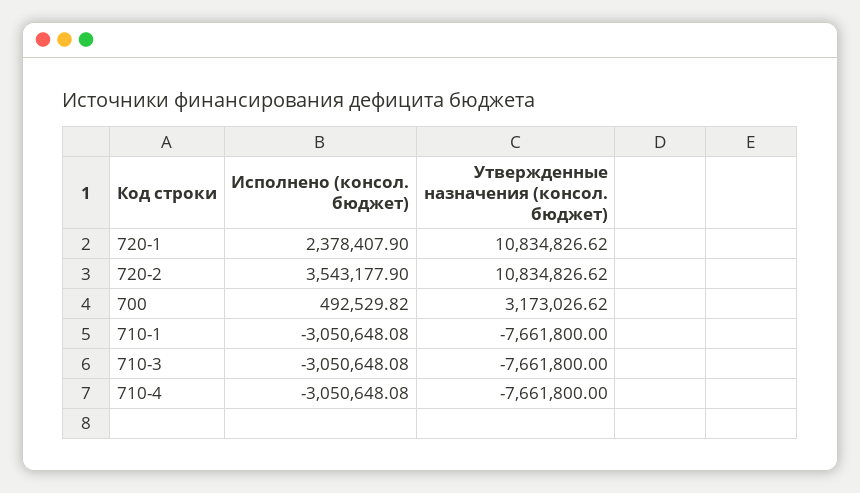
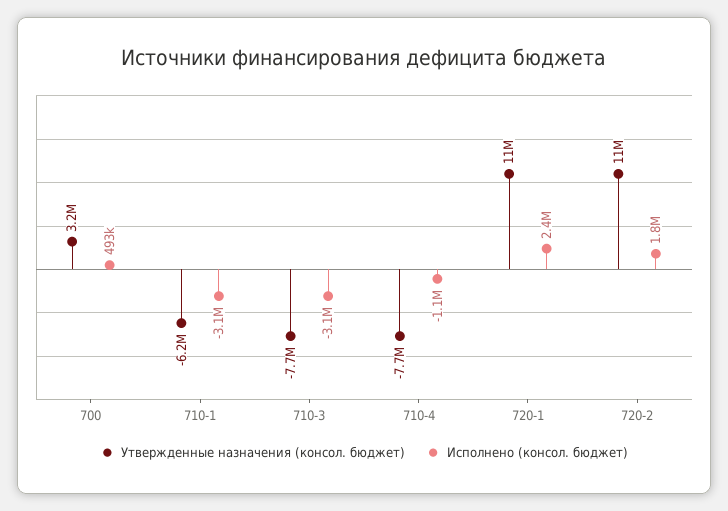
Исполнено (консол. бюджет), 720-2: 3543177.9 -> 1800000
Утвержденные назначения (консол. бюджет), 710-1: -7661800 -> -6200000
Исполнено (консол. бюджет), 710-4: -3050648.08 -> -1100000

